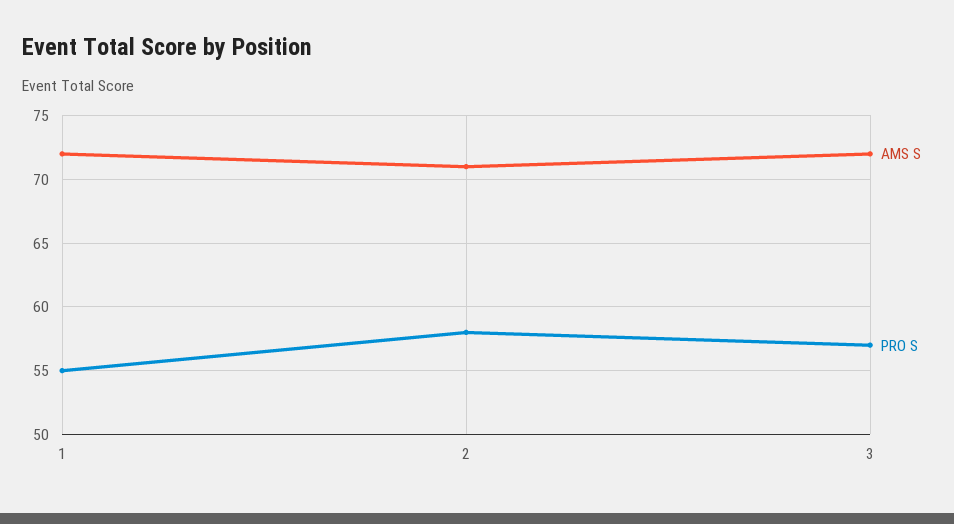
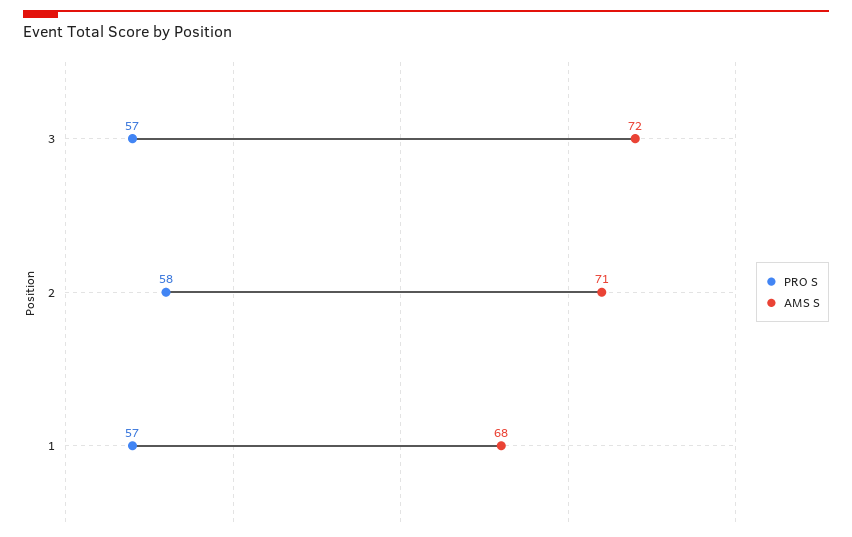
AMS S, 1: 72 -> 68
PRO S, 1: 55 -> 57

